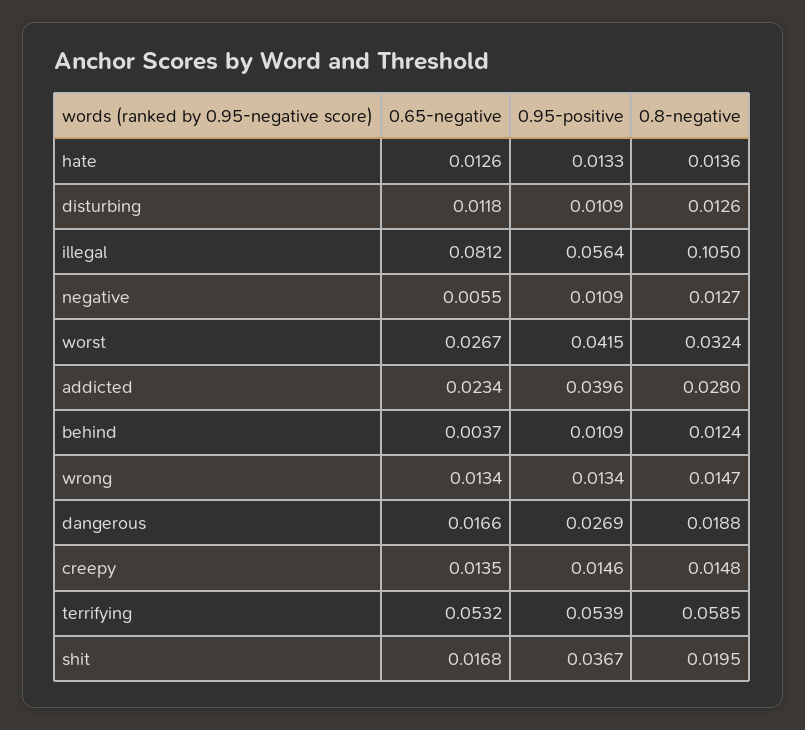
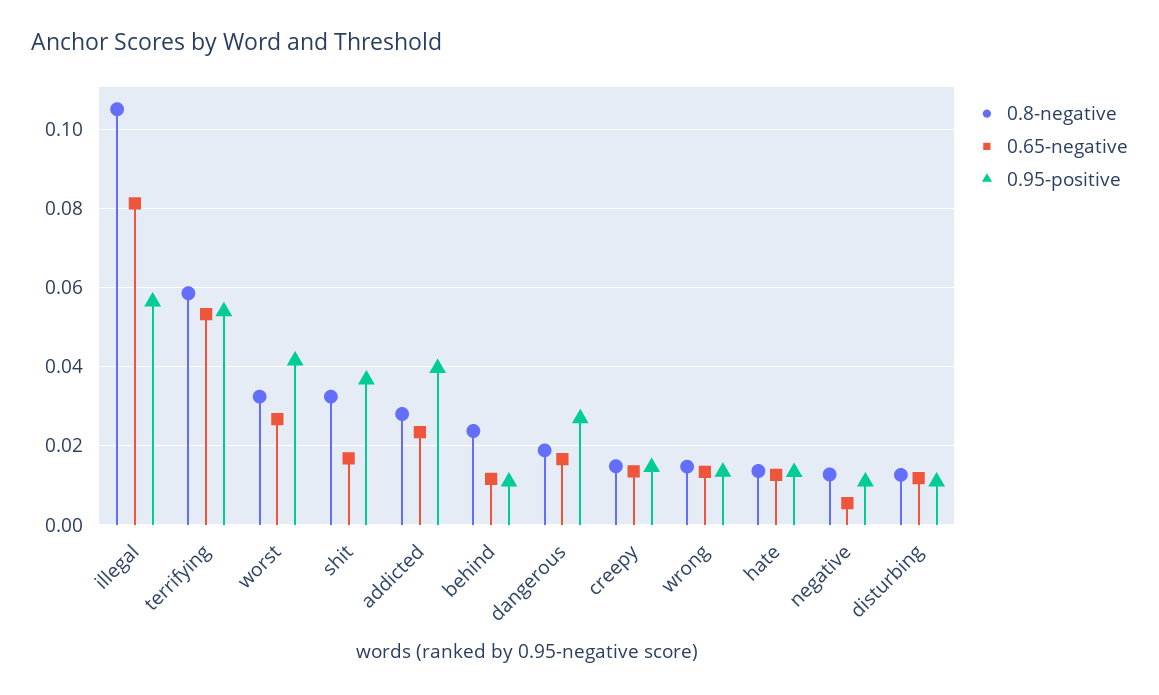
0.65-negative, behind: 0.0037 -> 0.012
0.8-negative, behind: 0.0124 -> 0.024
0.8-negative, shit: 0.0195 -> 0.032

